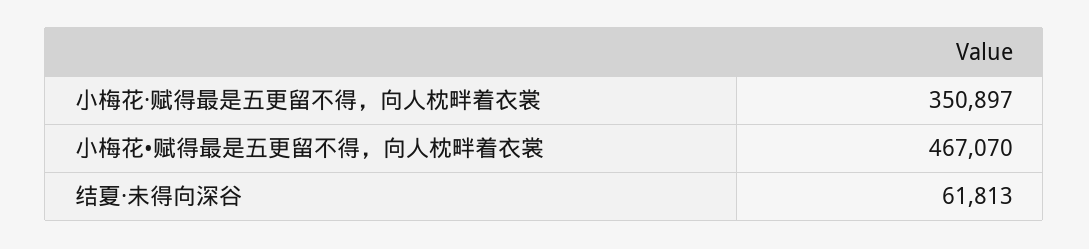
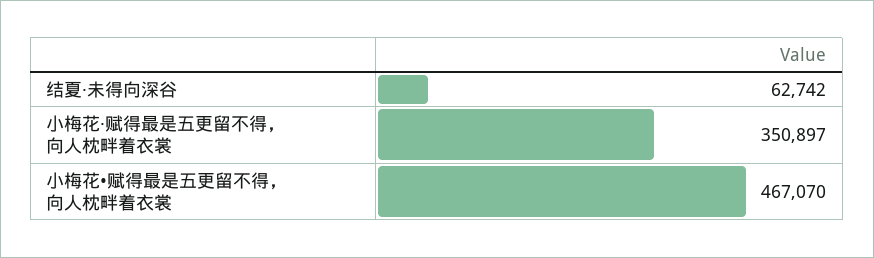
结夏·未得向深谷: 61813 -> 62742

